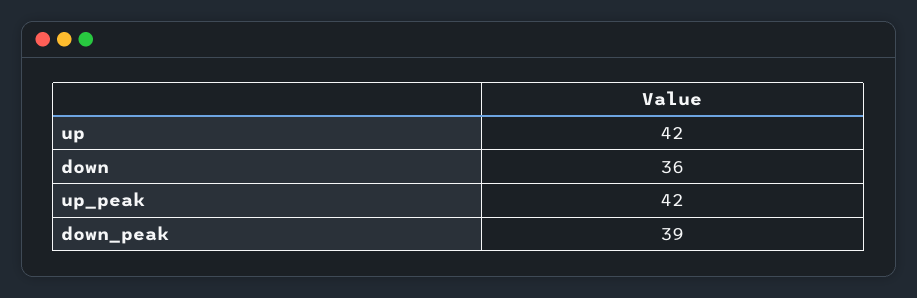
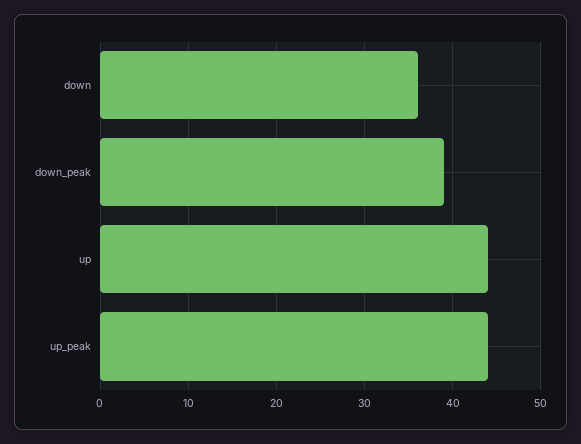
up: 42 -> 44
up_peak: 42 -> 44

